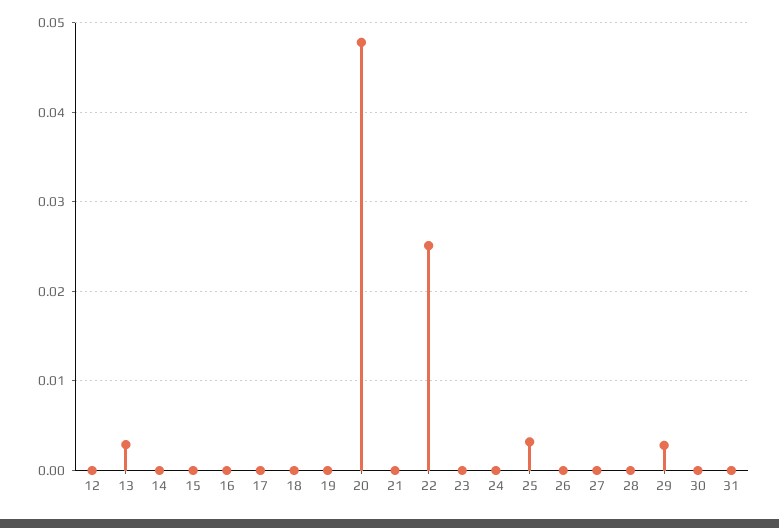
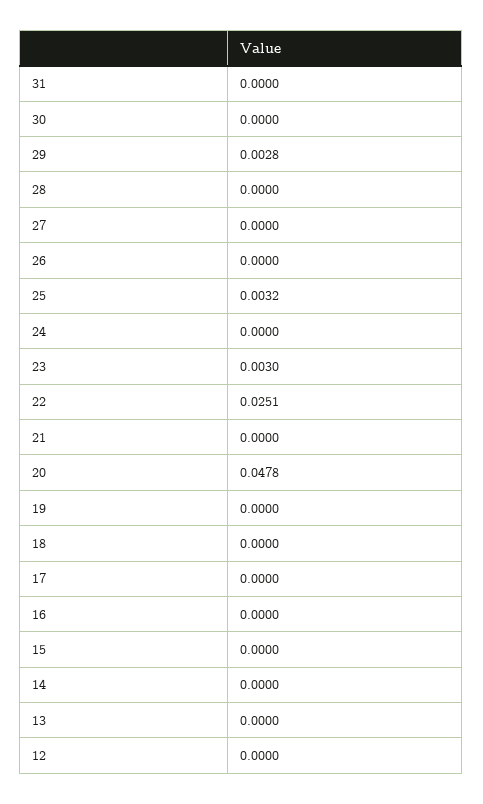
13: 0.003 -> 0
23: 0 -> 0.003

